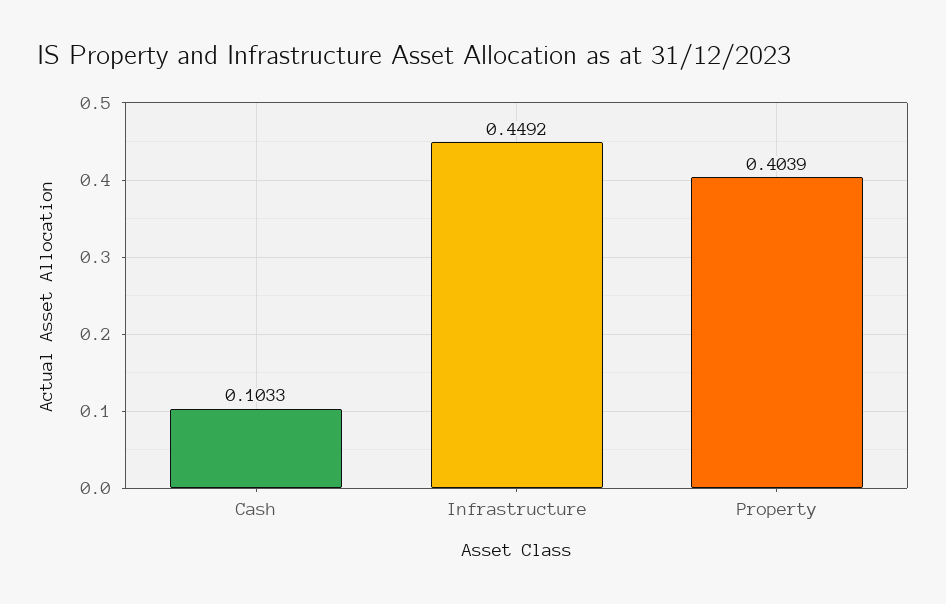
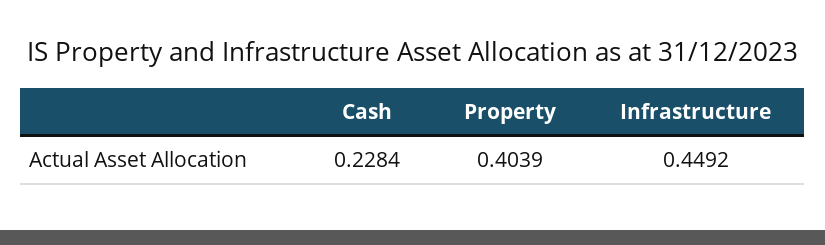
Cash: 0.1033 -> 0.2284

